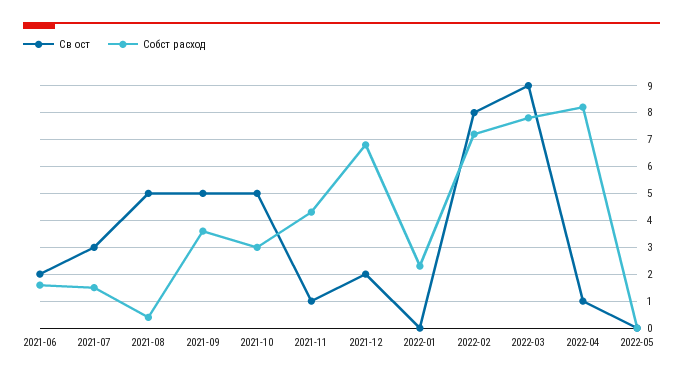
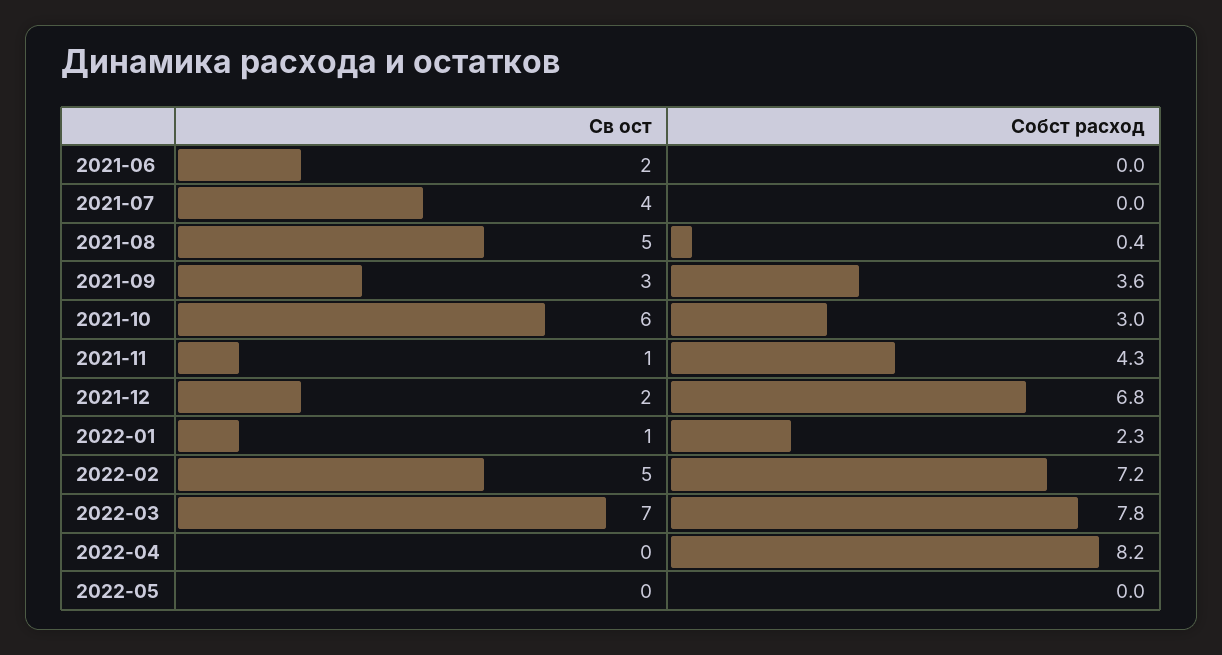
Собст расход, 2021-06: 1.5 -> 0
Св ост, 2021-07: 3 -> 4
Собст расход, 2021-07: 1.5 -> 0
Св ост, 2021-09: 5 -> 3
Св ост, 2021-10: 5 -> 6
Св ост, 2022-01: 0 -> 1
Св ост, 2022-02: 8 -> 5
Св ост, 2022-03: 9 -> 7
Св ост, 2022-04: 1 -> 0

